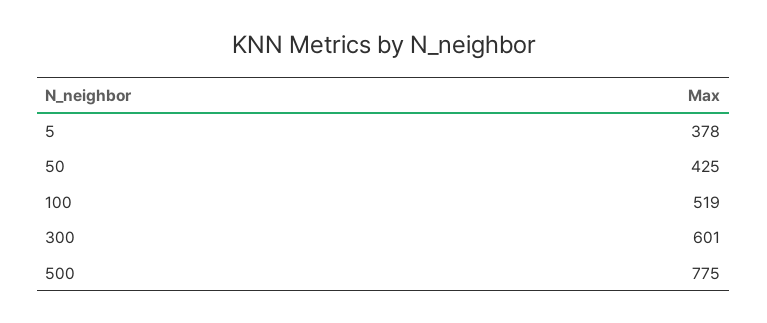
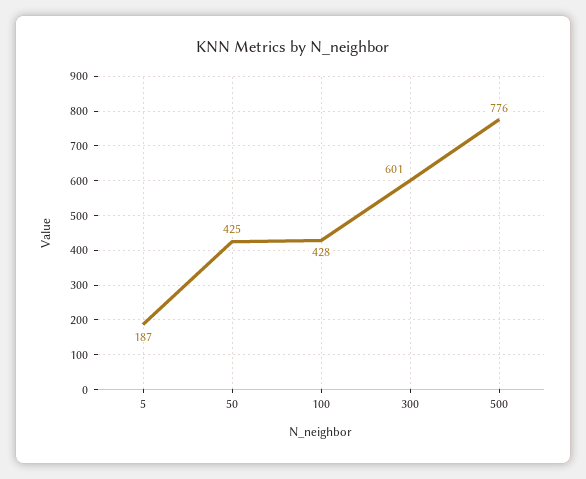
5: 378 -> 187
100: 519 -> 428
500: 775 -> 776

